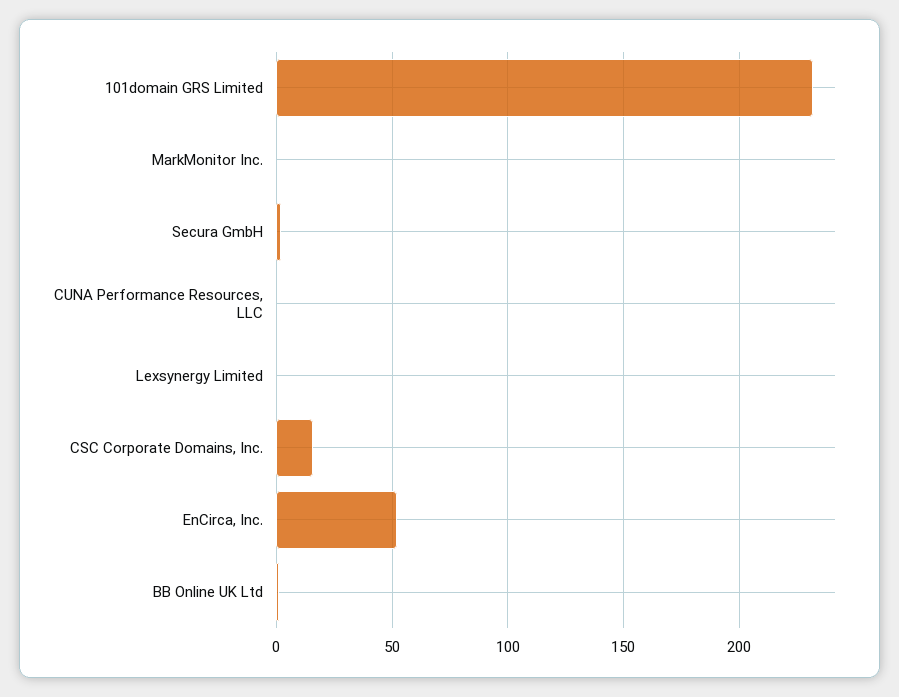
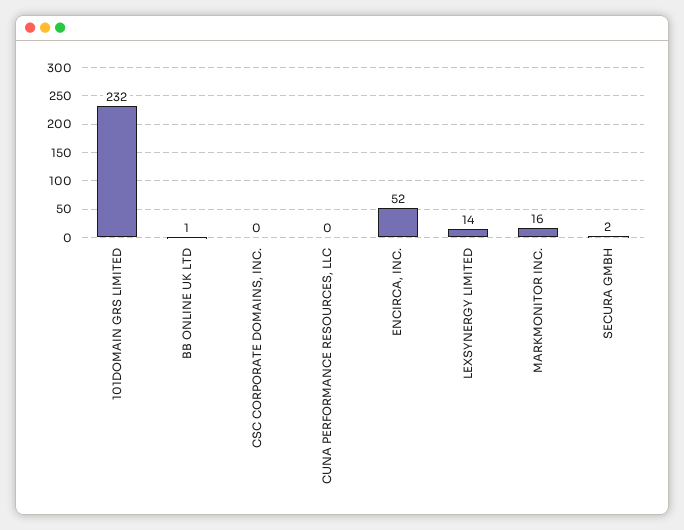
MarkMonitor Inc.: 0 -> 16
Lexsynergy Limited: 0 -> 14
CSC Corporate Domains, Inc.: 15 -> 0

